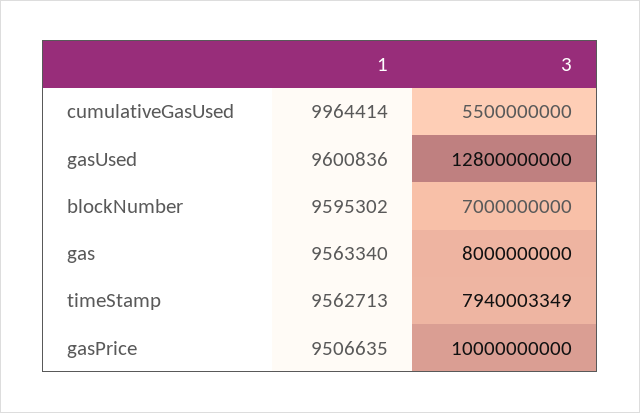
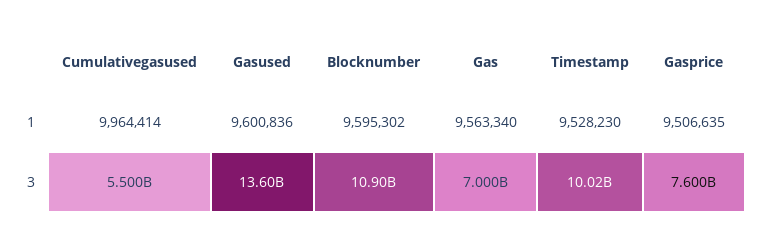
3, gasUsed: 12800000000 -> 13600000000
3, blockNumber: 7000000000 -> 10900000000
3, gas: 8000000000 -> 7000000000
1, timeStamp: 9562713 -> 9528230
3, timeStamp: 7940003349 -> 10020000000
3, gasPrice: 10000000000 -> 7600000000

